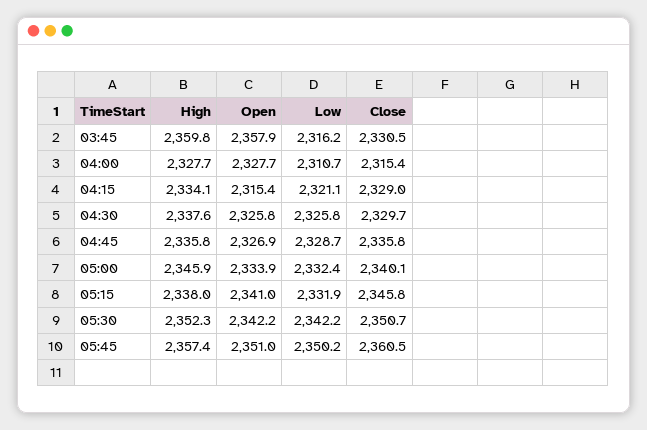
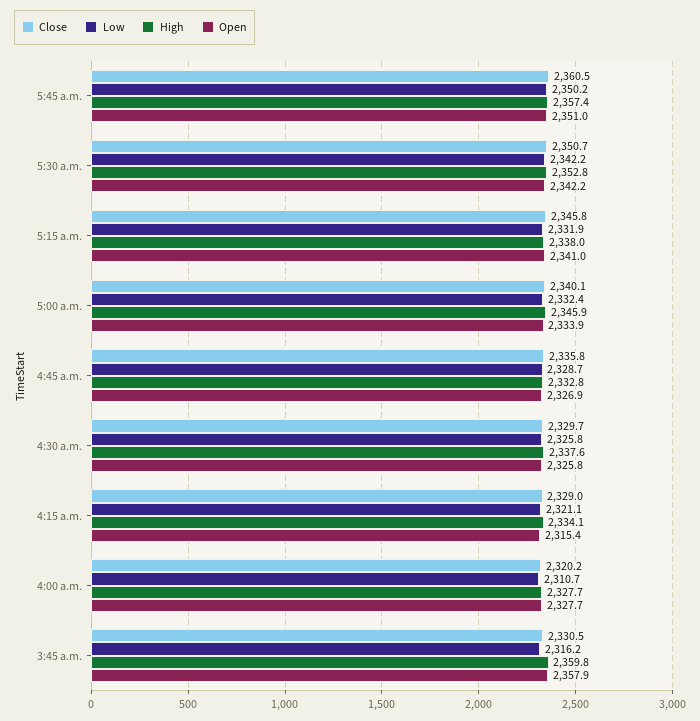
Close, 04:00: 2315.4 -> 2320.2
High, 04:45: 2335.8 -> 2332.8
High, 05:30: 2352.3 -> 2352.8

